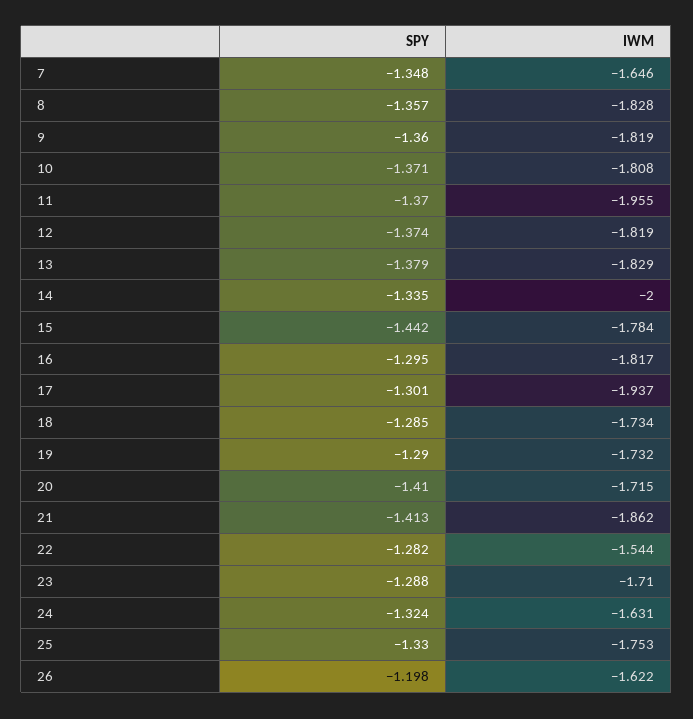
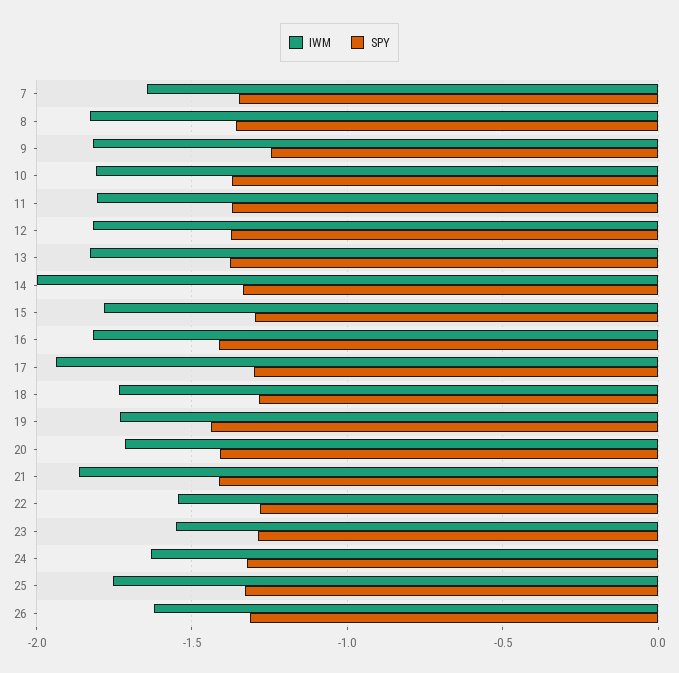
SPY, 9: -1.36 -> -1.25
IWM, 11: -1.955 -> -1.8
SPY, 15: -1.442 -> -1.3
SPY, 16: -1.295 -> -1.4
SPY, 19: -1.29 -> -1.45
IWM, 23: -1.71 -> -1.55
SPY, 26: -1.198 -> -1.3

